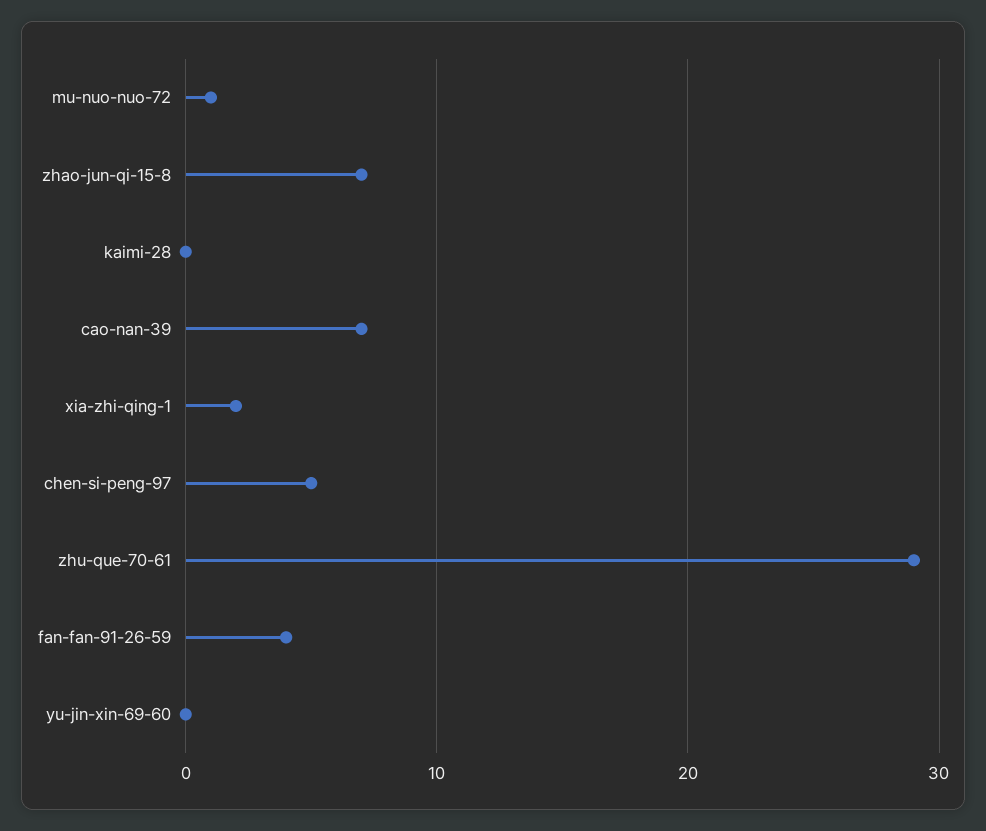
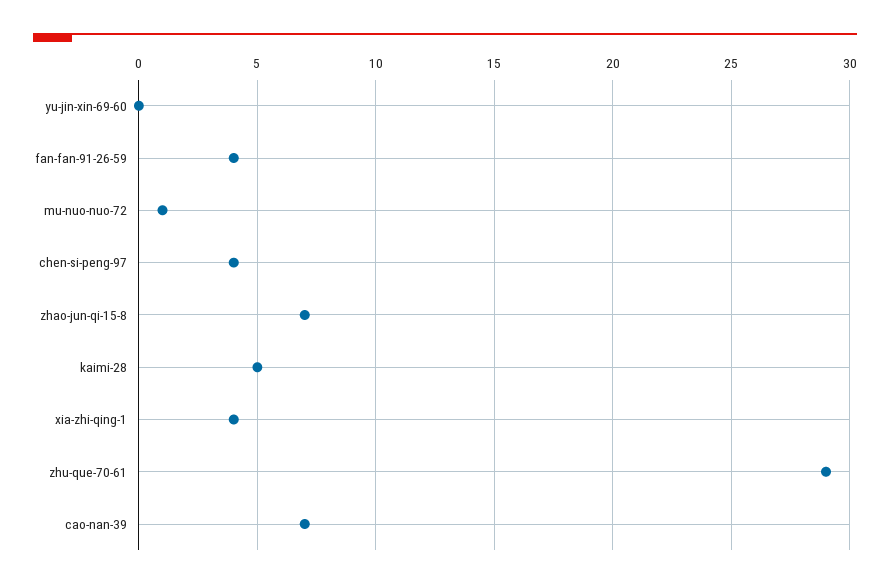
kaimi-28: 0 -> 5
xia-zhi-qing-1: 2 -> 4
chen-si-peng-97: 5 -> 4

